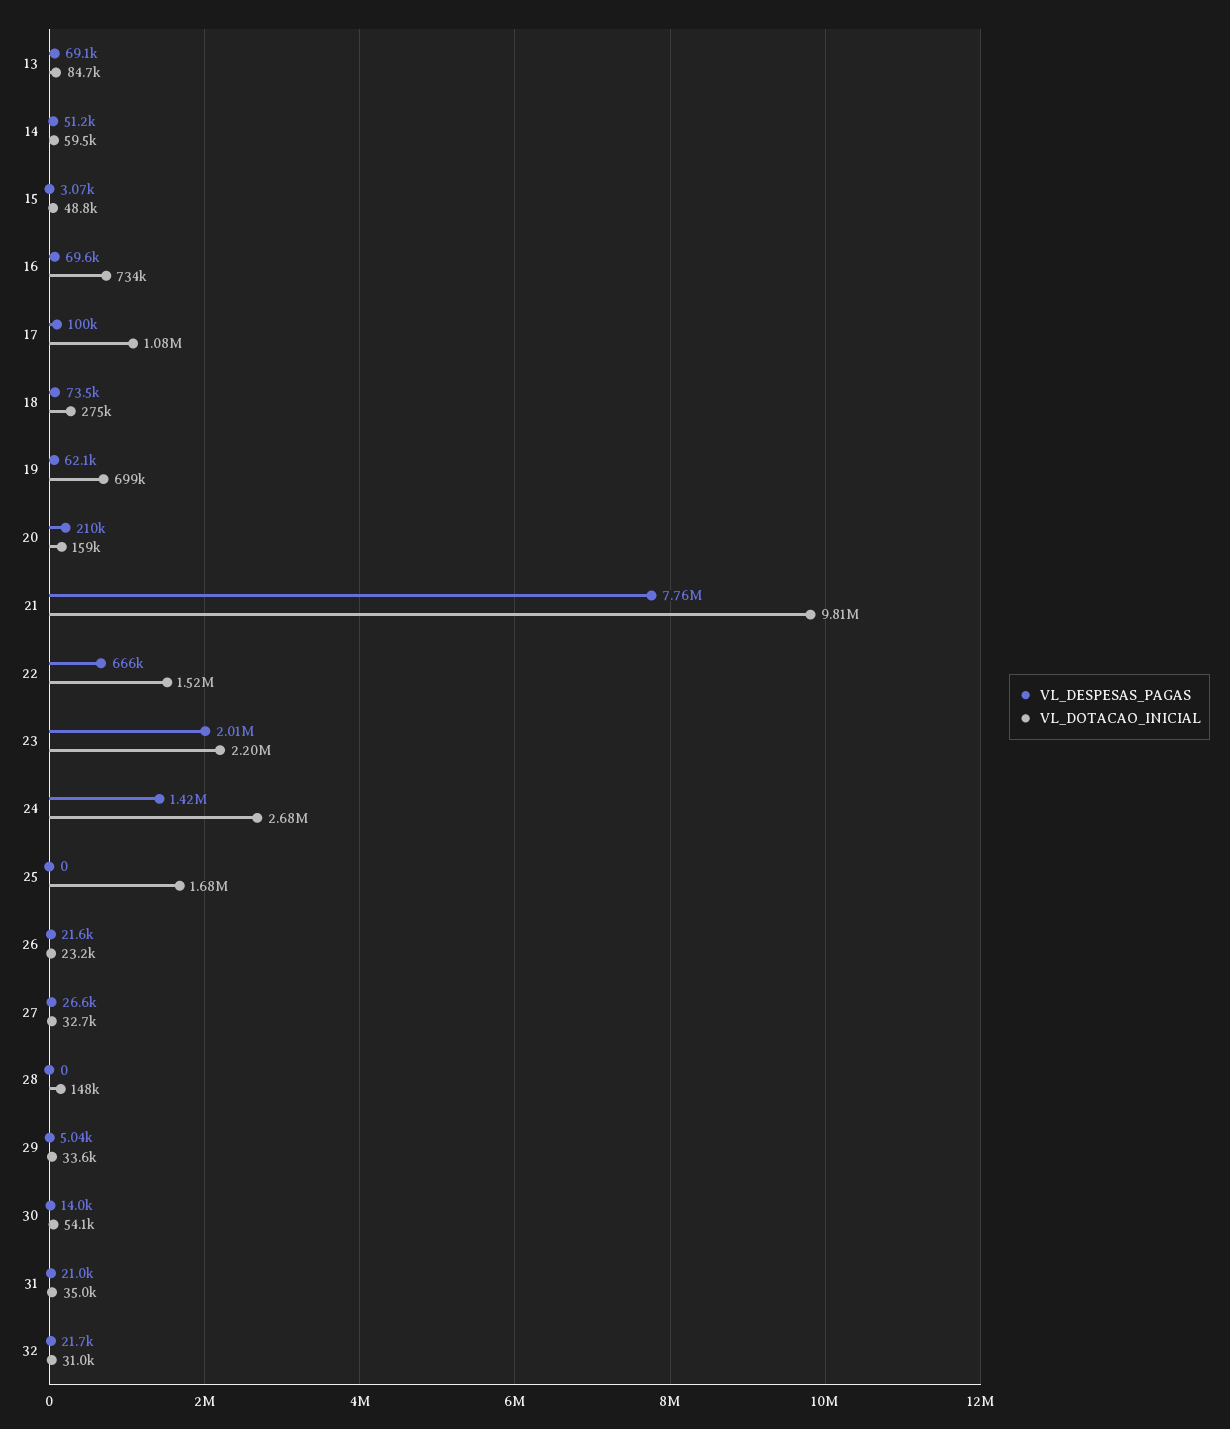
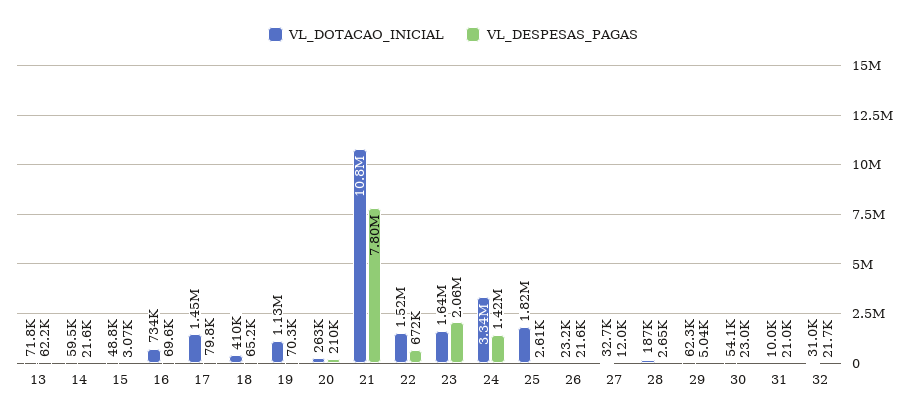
VL_DESPESAS_PAGAS, 13: 69100 -> 62200
VL_DOTACAO_INICIAL, 13: 84700 -> 71800
VL_DESPESAS_PAGAS, 14: 51200 -> 21600
VL_DESPESAS_PAGAS, 17: 100000 -> 79800
VL_DOTACAO_INICIAL, 17: 1080000 -> 1450000
VL_DESPESAS_PAGAS, 18: 73500 -> 65200
VL_DOTACAO_INICIAL, 18: 275000 -> 410000
VL_DESPESAS_PAGAS, 19: 62100 -> 70300
VL_DOTACAO_INICIAL, 19: 699000 -> 1130000
VL_DOTACAO_INICIAL, 20: 159000 -> 263000
VL_DESPESAS_PAGAS, 21: 7760000 -> 7800000
VL_DOTACAO_INICIAL, 21: 9810000 -> 10800000
VL_DESPESAS_PAGAS, 22: 666000 -> 672000
VL_DESPESAS_PAGAS, 23: 2010000 -> 2060000
VL_DOTACAO_INICIAL, 23: 2200000 -> 1640000
VL_DOTACAO_INICIAL, 24: 2680000 -> 3340000
VL_DESPESAS_PAGAS, 25: 0 -> 2610
VL_DOTACAO_INICIAL, 25: 1680000 -> 1820000
VL_DESPESAS_PAGAS, 27: 26600 -> 12000
VL_DESPESAS_PAGAS, 28: 0 -> 2650
VL_DOTACAO_INICIAL, 28: 148000 -> 187000
VL_DOTACAO_INICIAL, 29: 33600 -> 62300
VL_DESPESAS_PAGAS, 30: 14000 -> 23000
VL_DOTACAO_INICIAL, 31: 35000 -> 10000

